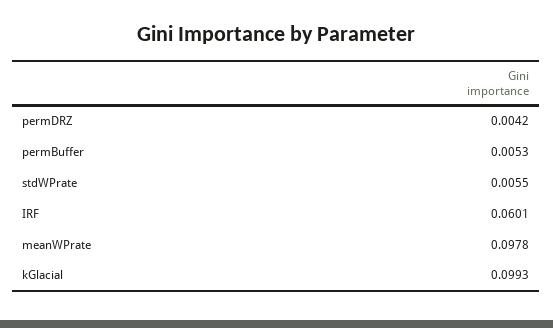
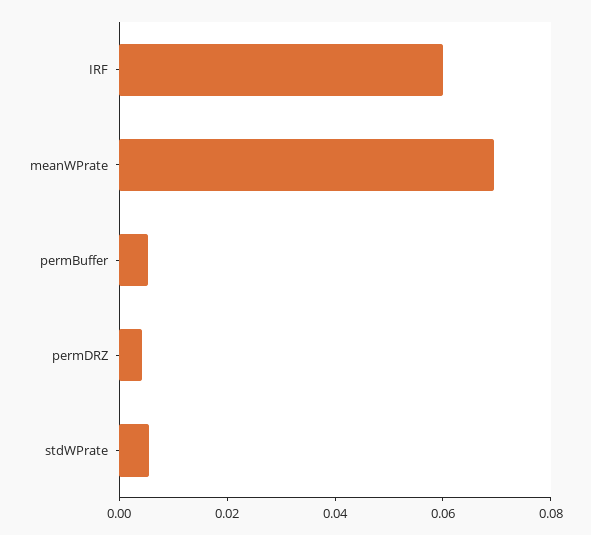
meanWPrate: 0.0978 -> 0.07
kGlacial: 0.0993 -> none

